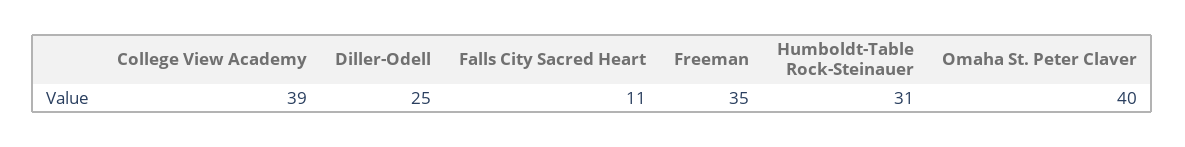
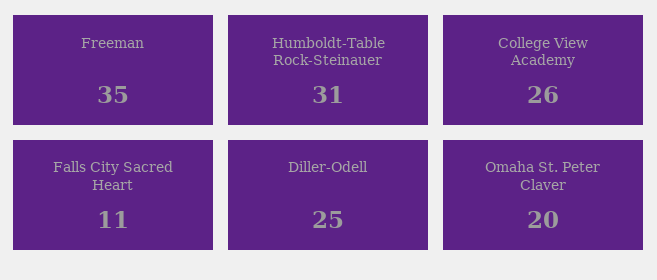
College View Academy: 39 -> 26
Omaha St. Peter Claver: 40 -> 20

